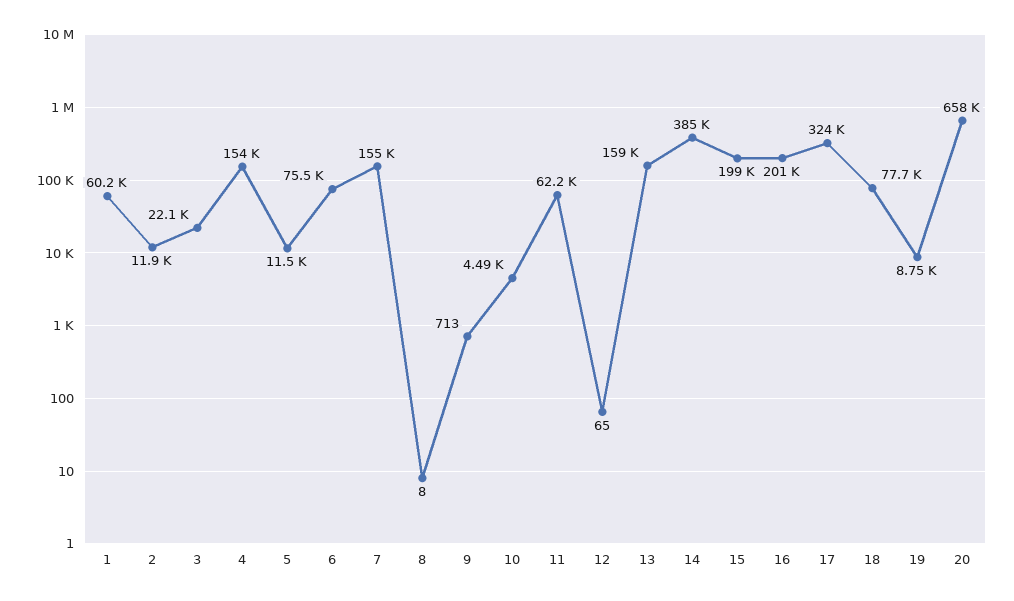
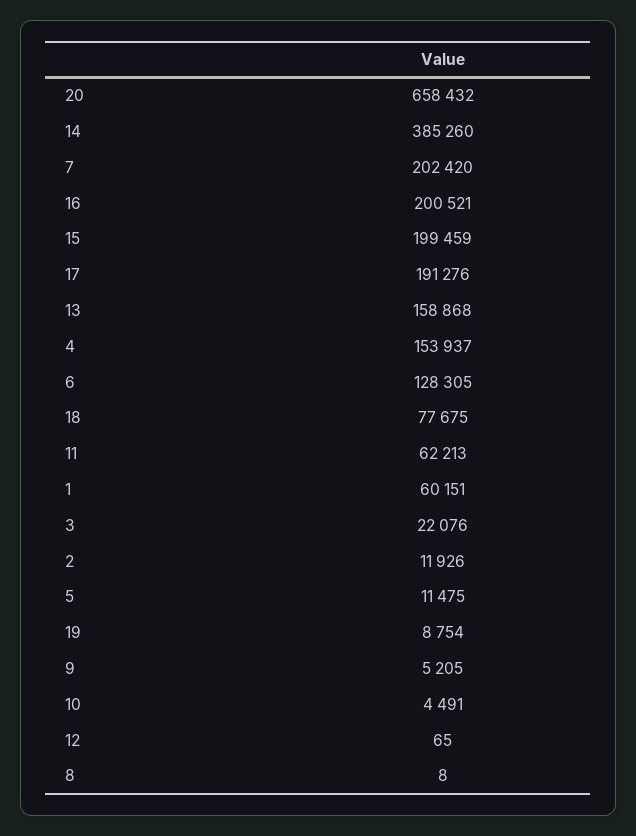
6: 75500 -> 128305
7: 155000 -> 202420
9: 713 -> 5205
17: 324000 -> 191276

